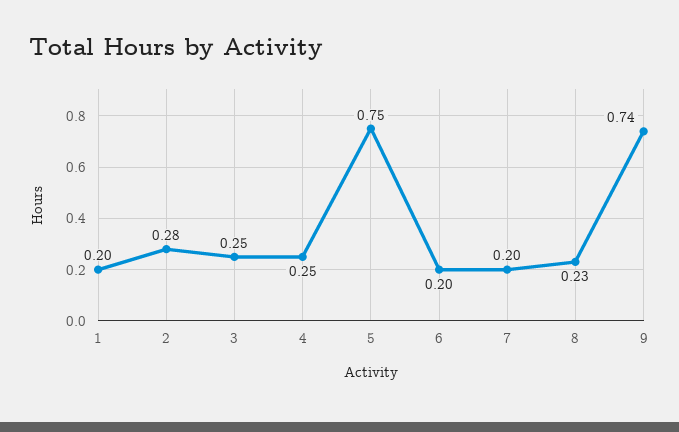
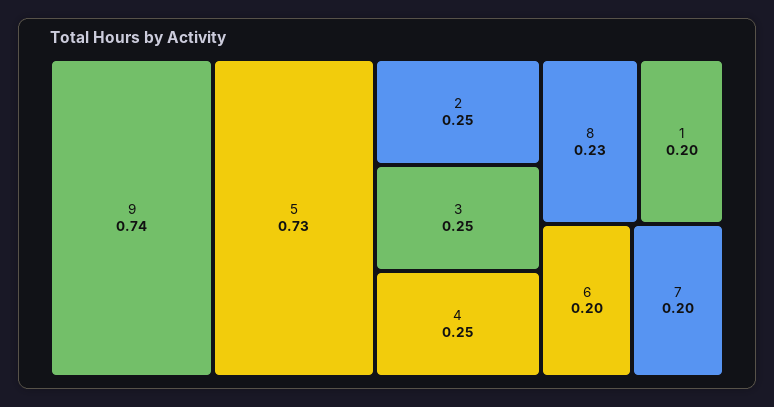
2: 0.28 -> 0.25
5: 0.75 -> 0.73

